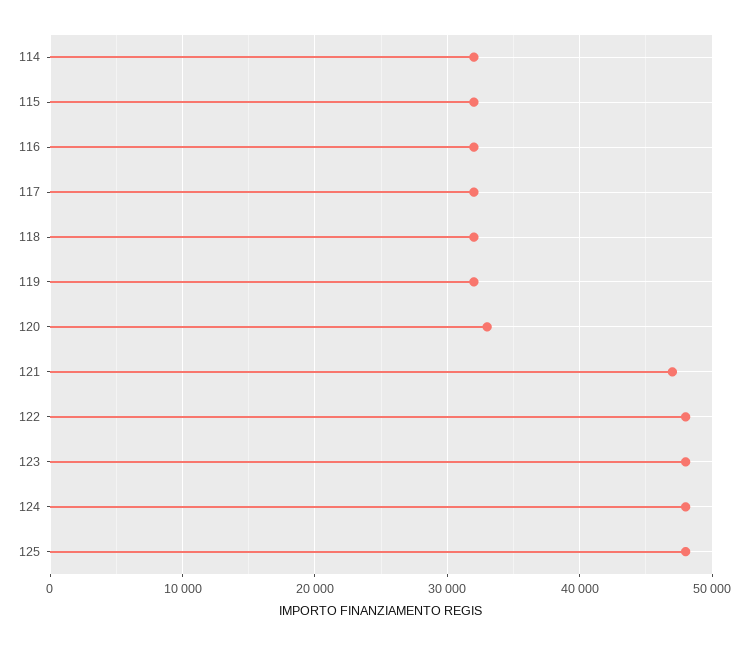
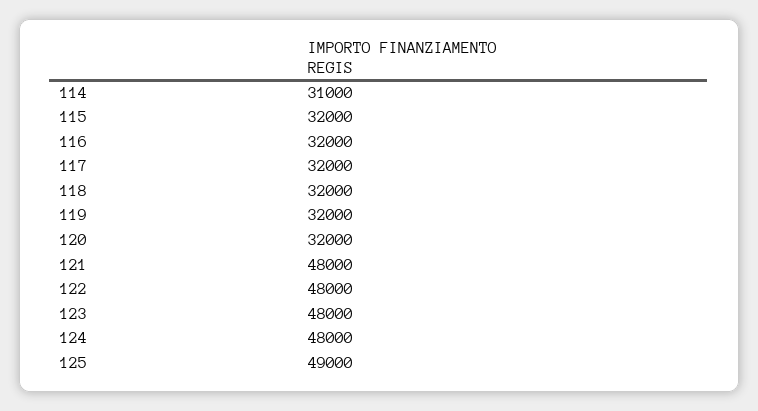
114: 32000 -> 31000
120: 33000 -> 32000
121: 47000 -> 48000
125: 48000 -> 49000

